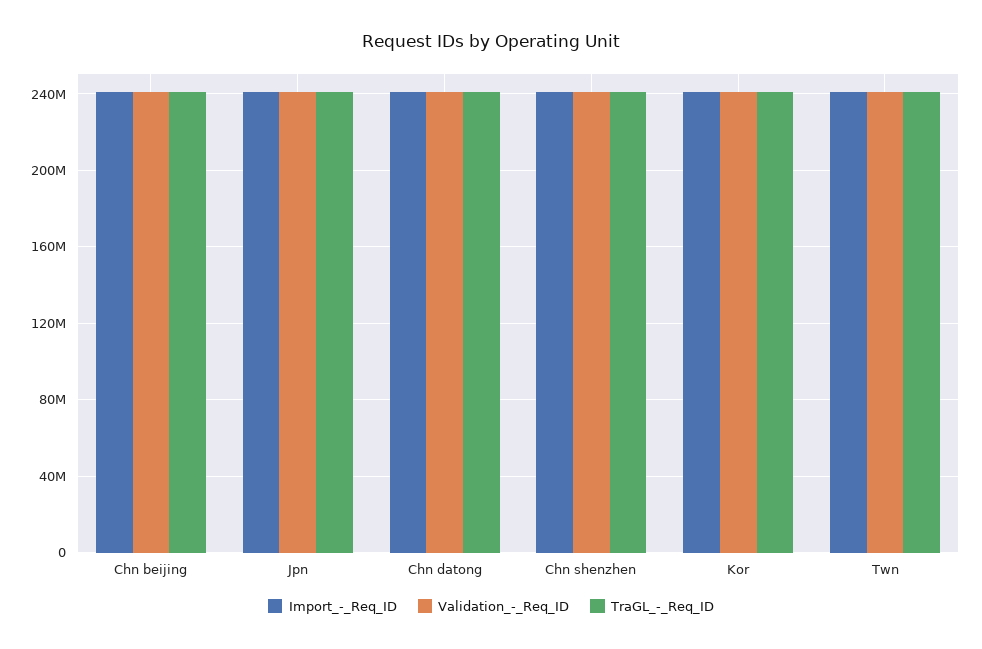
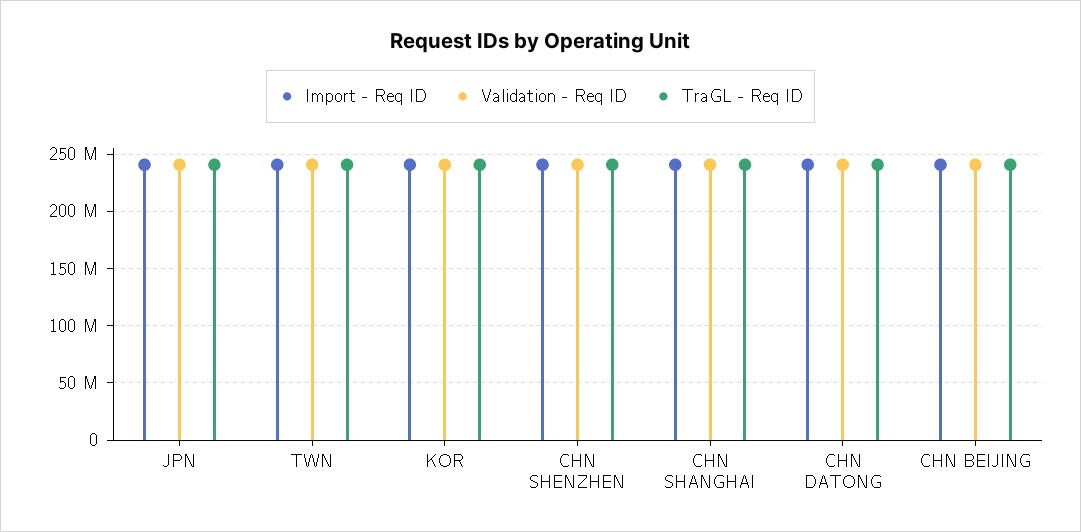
Import_-_Req_ID, CHN SHANGHAI: none -> 240000000
Validation_-_Req_ID, CHN SHANGHAI: none -> 240000000
TraGL_-_Req_ID, CHN SHANGHAI: none -> 240000000

